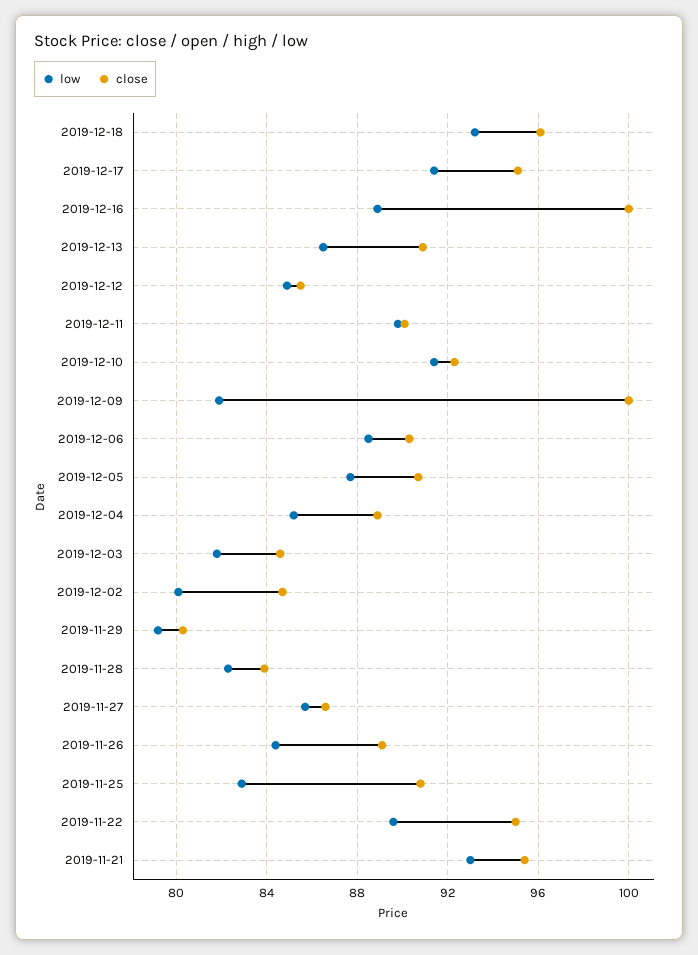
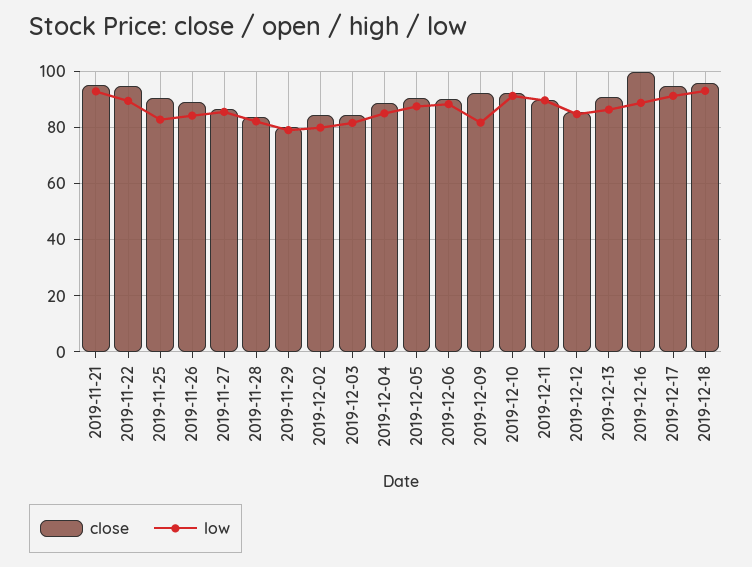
close, 2019-12-09: 100 -> 92.5

